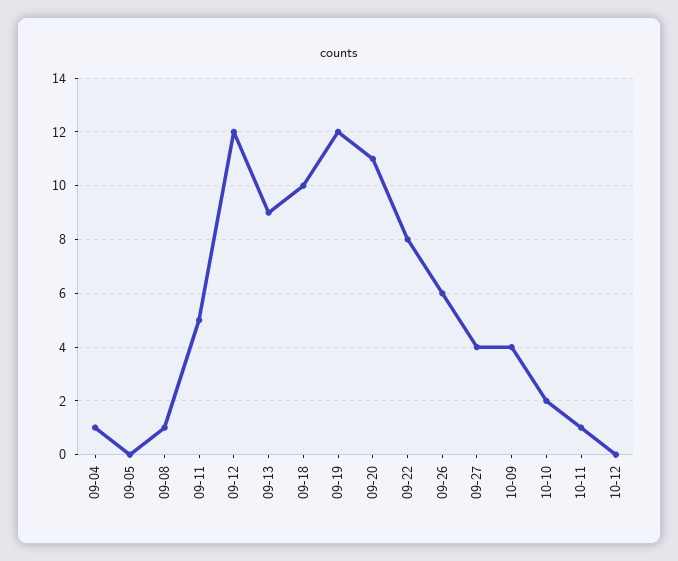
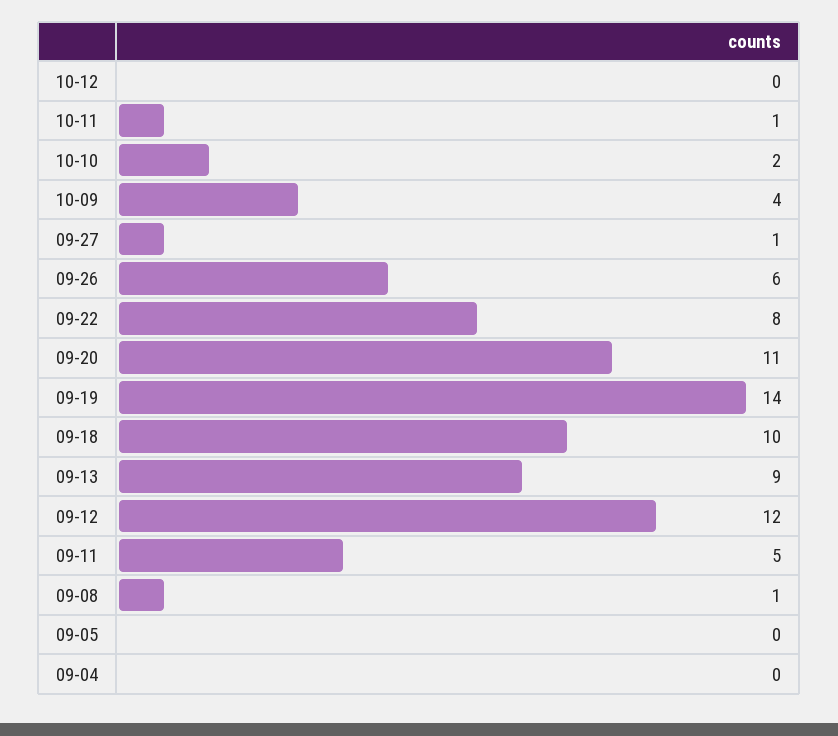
09-04: 1 -> 0
09-19: 12 -> 14
09-27: 4 -> 1

